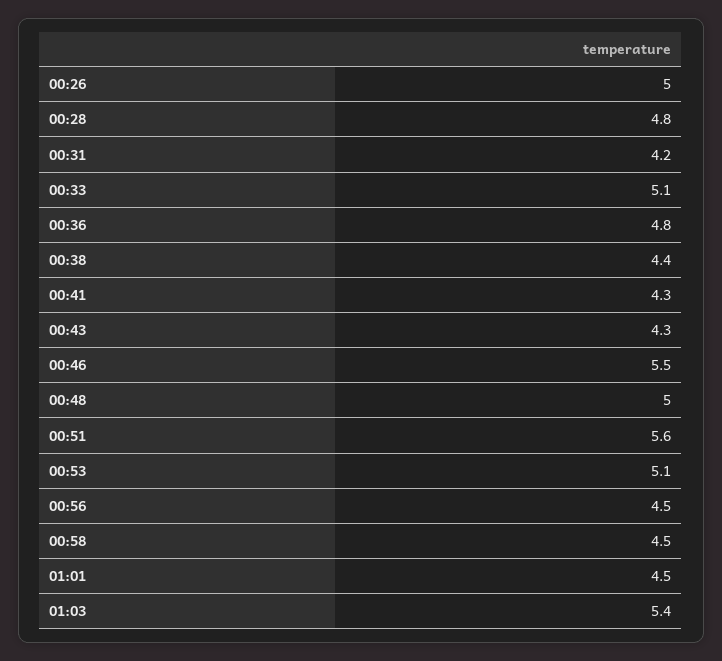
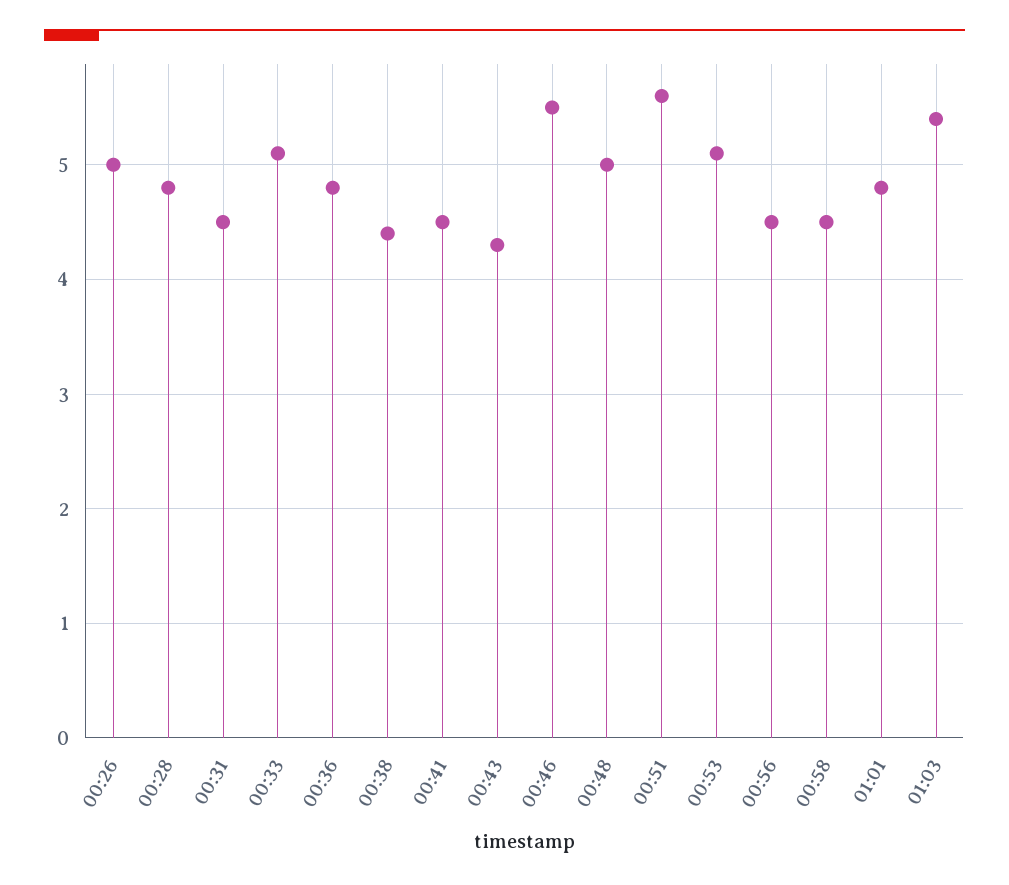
00:31: 4.2 -> 4.5
00:41: 4.3 -> 4.5
01:01: 4.5 -> 4.8

